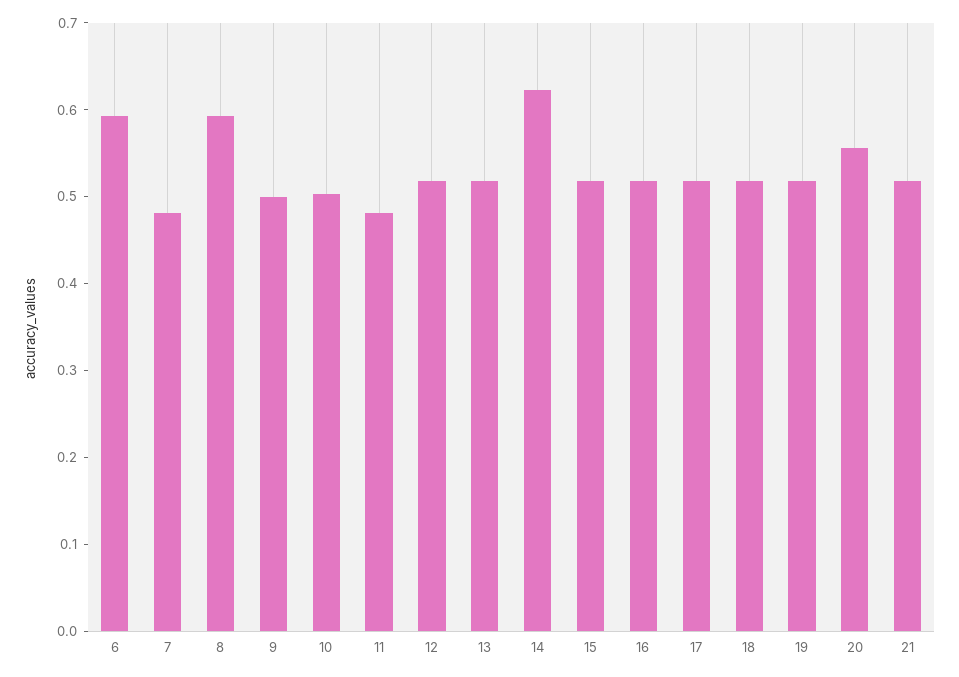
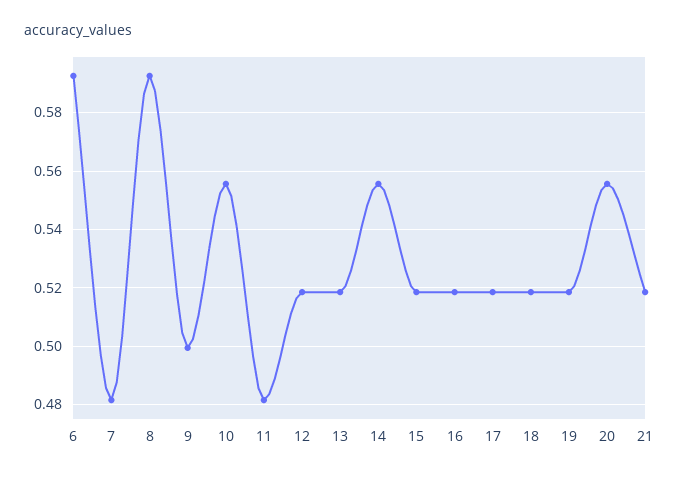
10: 0.5 -> 0.555
14: 0.62 -> 0.555

